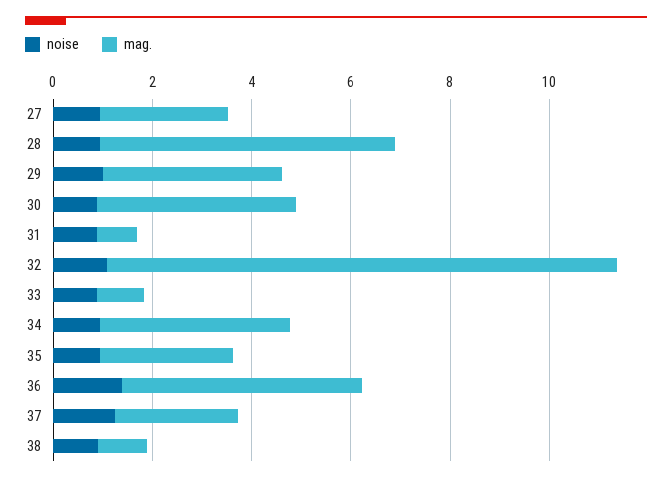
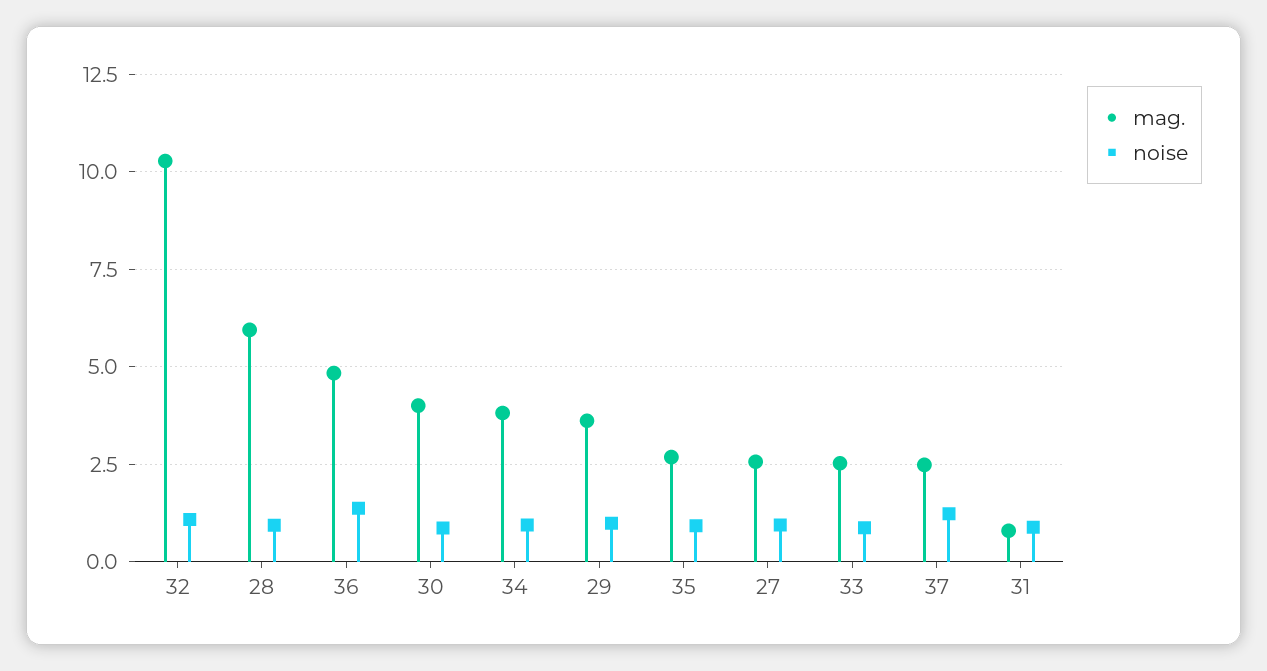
mag., 33: 1 -> 2.5
noise, 38: 1 -> none
mag., 38: 1 -> none

